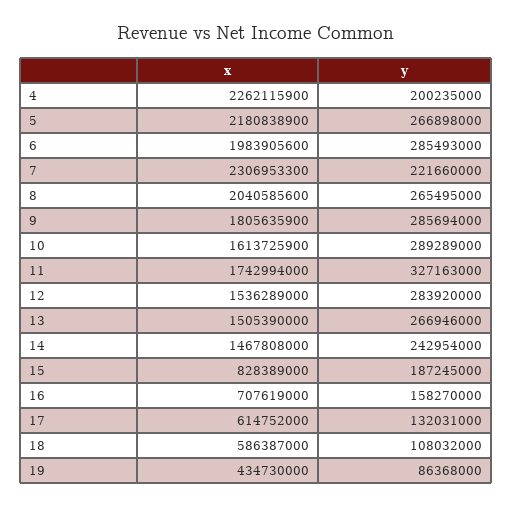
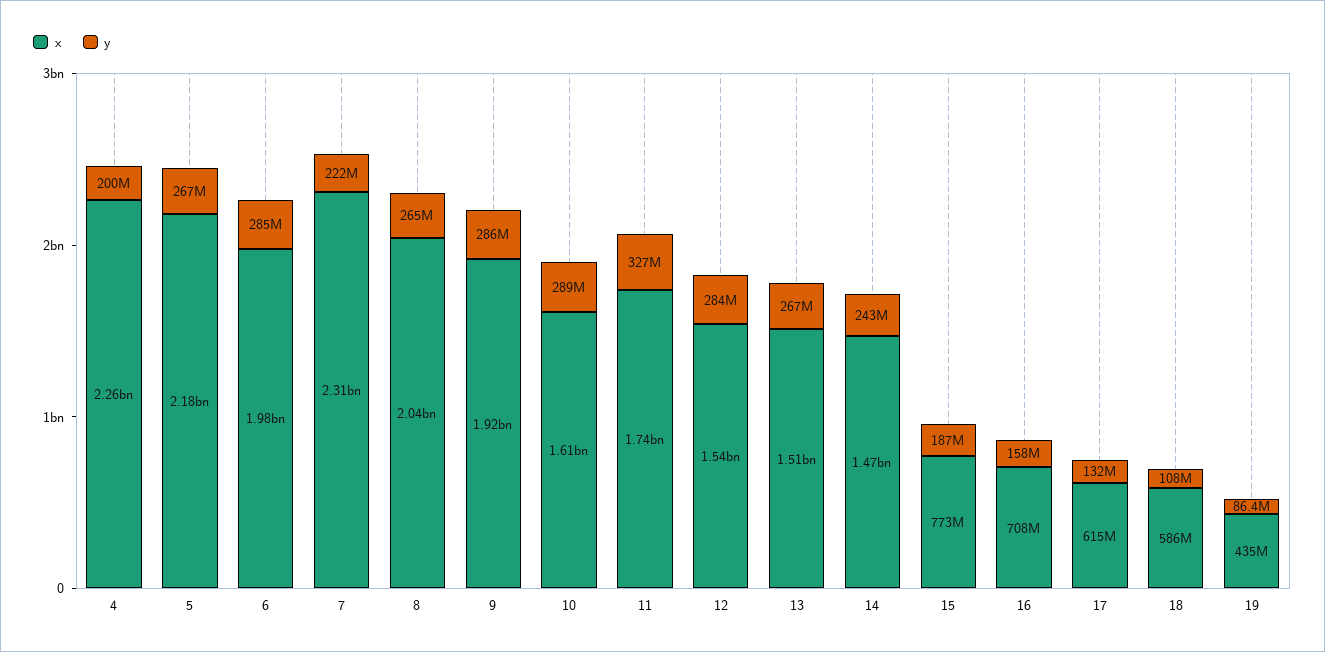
x, 9: 1805635900 -> 1920000000
x, 15: 828389000 -> 773000000

